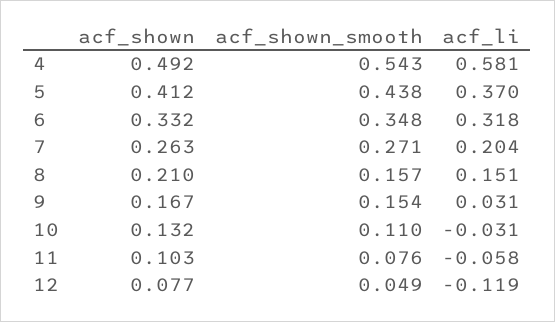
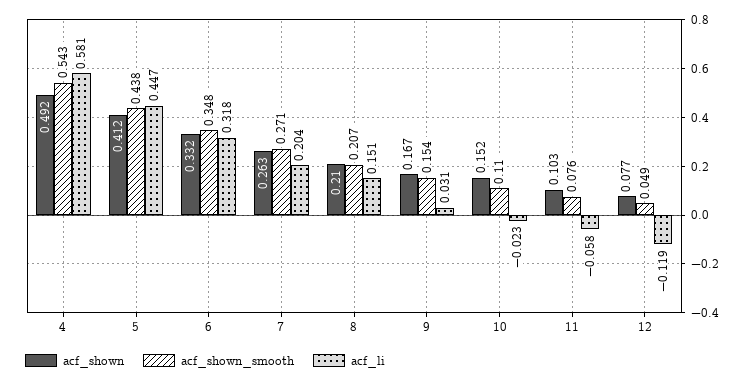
acf_li, 5: 0.37 -> 0.447
acf_shown_smooth, 8: 0.157 -> 0.207
acf_shown, 10: 0.132 -> 0.152
acf_li, 10: -0.031 -> -0.023

